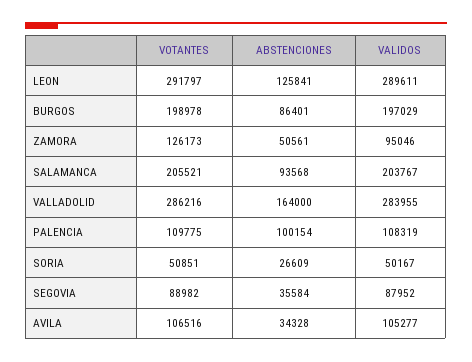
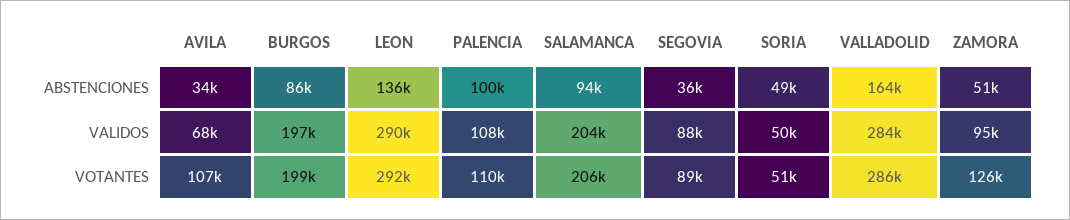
ABSTENCIONES, LEON: 125841 -> 136000
ABSTENCIONES, SORIA: 26609 -> 49000
VALIDOS, AVILA: 105277 -> 68000

